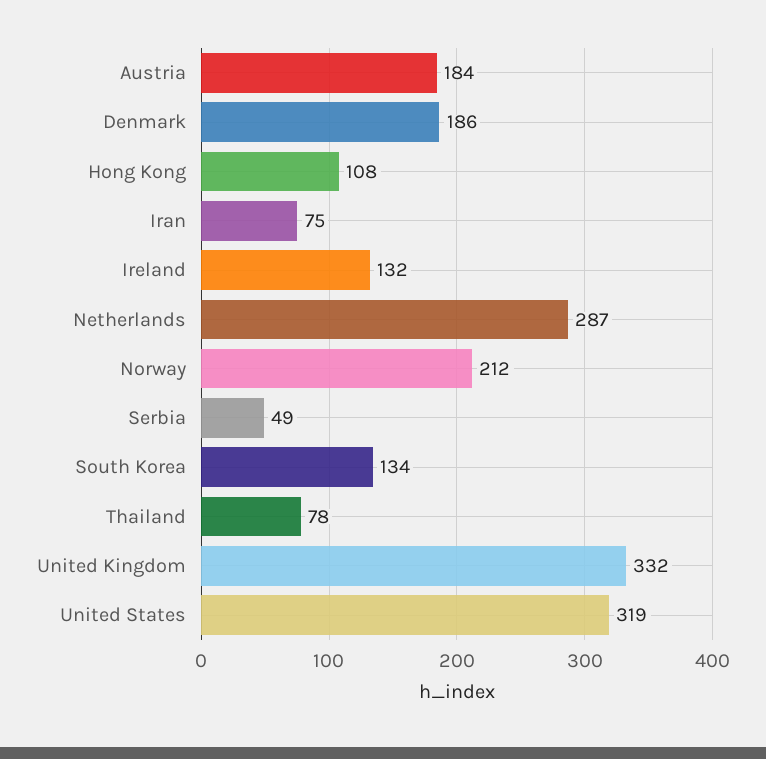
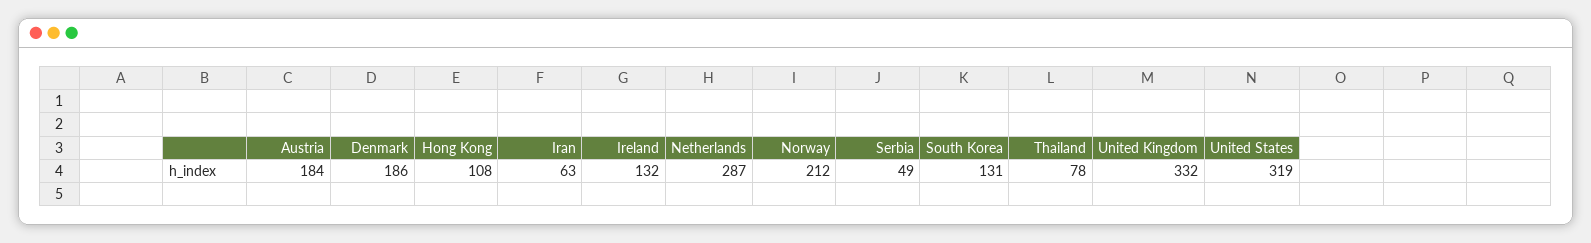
Iran: 75 -> 63
South Korea: 134 -> 131

